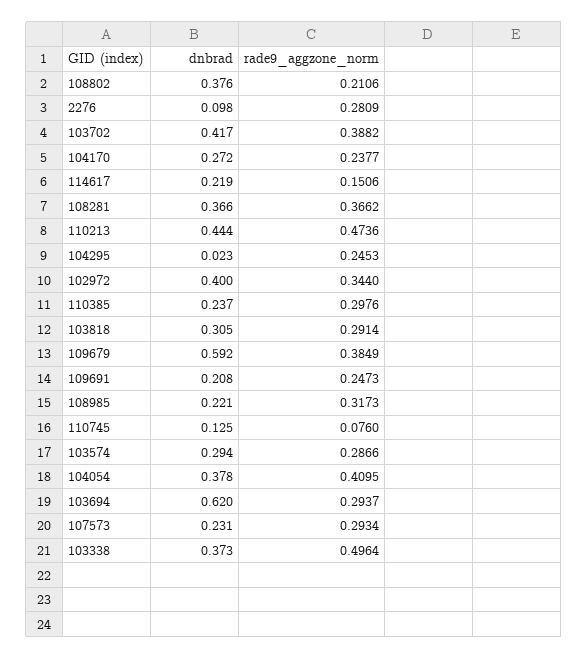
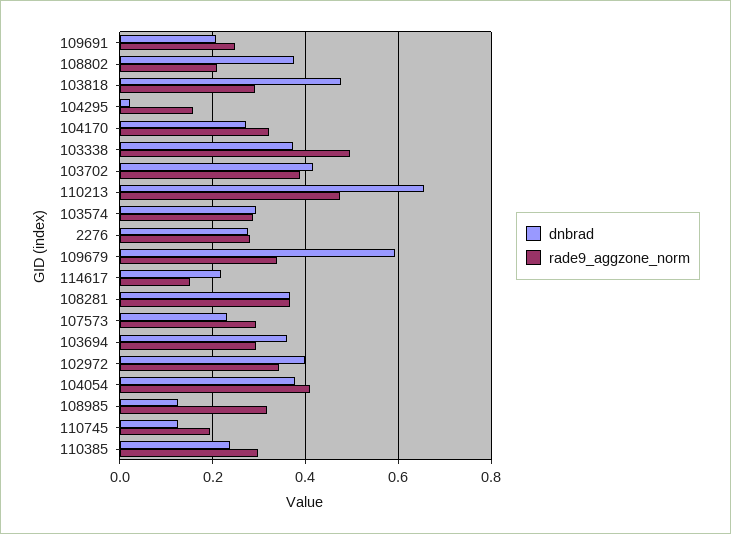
dnbrad, 2276: 0.098 -> 0.28
rade9_aggzone_norm, 104170: 0.2377 -> 0.32
dnbrad, 110213: 0.444 -> 0.66
rade9_aggzone_norm, 104295: 0.2453 -> 0.16
dnbrad, 103818: 0.305 -> 0.48
rade9_aggzone_norm, 109679: 0.3849 -> 0.34
dnbrad, 108985: 0.221 -> 0.12
rade9_aggzone_norm, 110745: 0.076 -> 0.2
dnbrad, 103694: 0.62 -> 0.36

